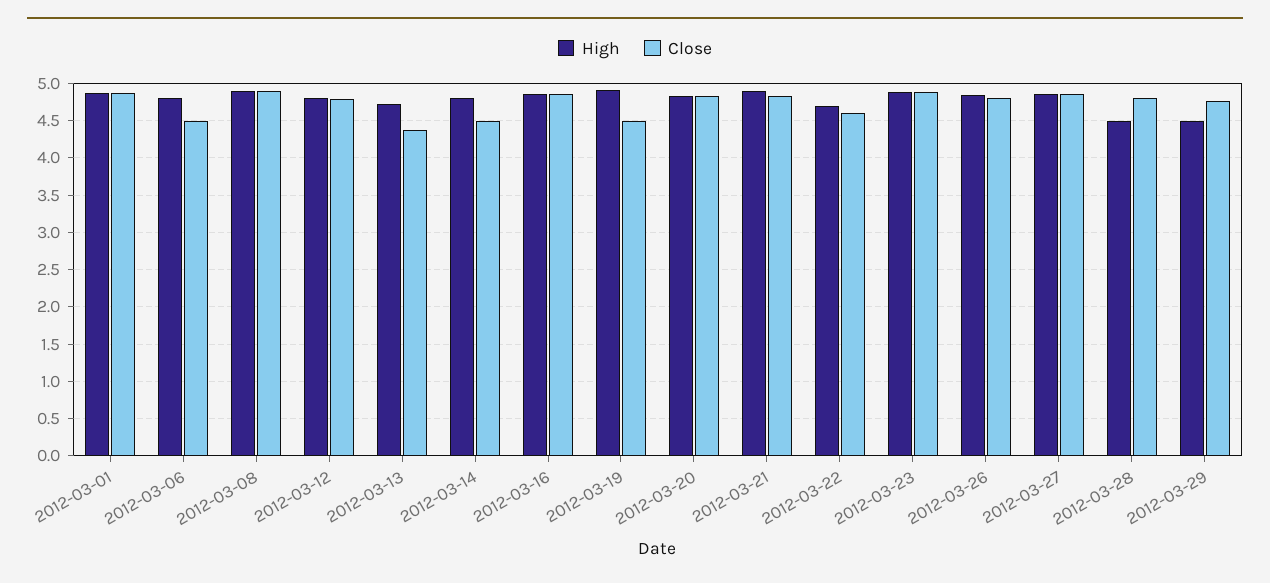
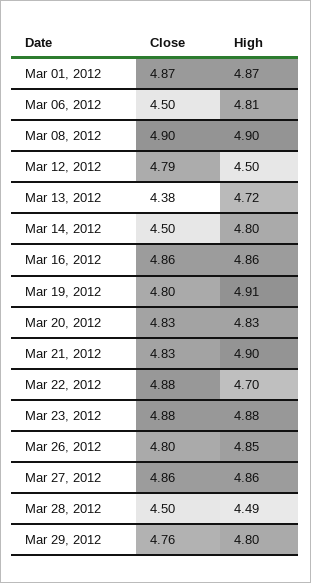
High, 2012-03-12: 4.8 -> 4.5
Close, 2012-03-19: 4.5 -> 4.8
Close, 2012-03-22: 4.6 -> 4.88
Close, 2012-03-28: 4.8 -> 4.5
High, 2012-03-29: 4.5 -> 4.8

